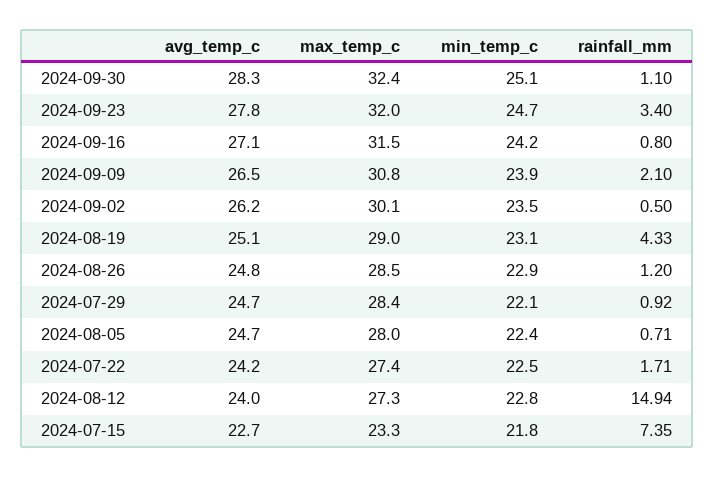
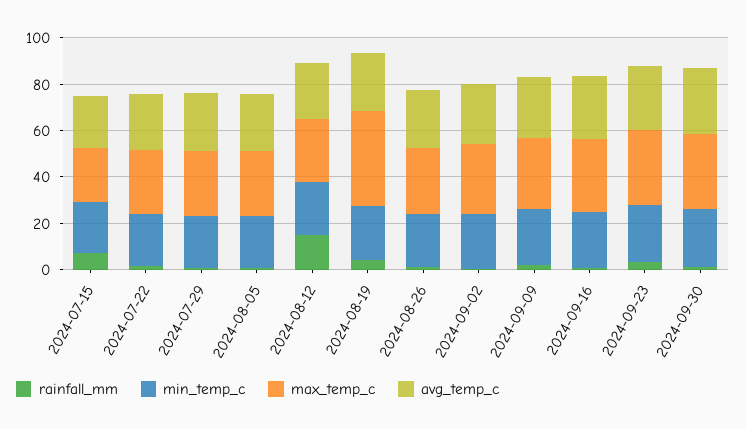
max_temp_c, 2024-08-19: 29 -> 40

